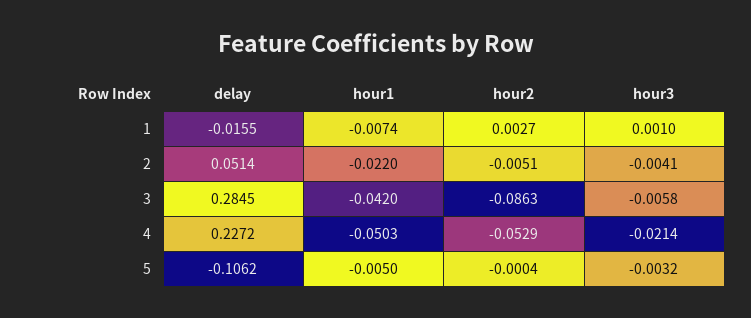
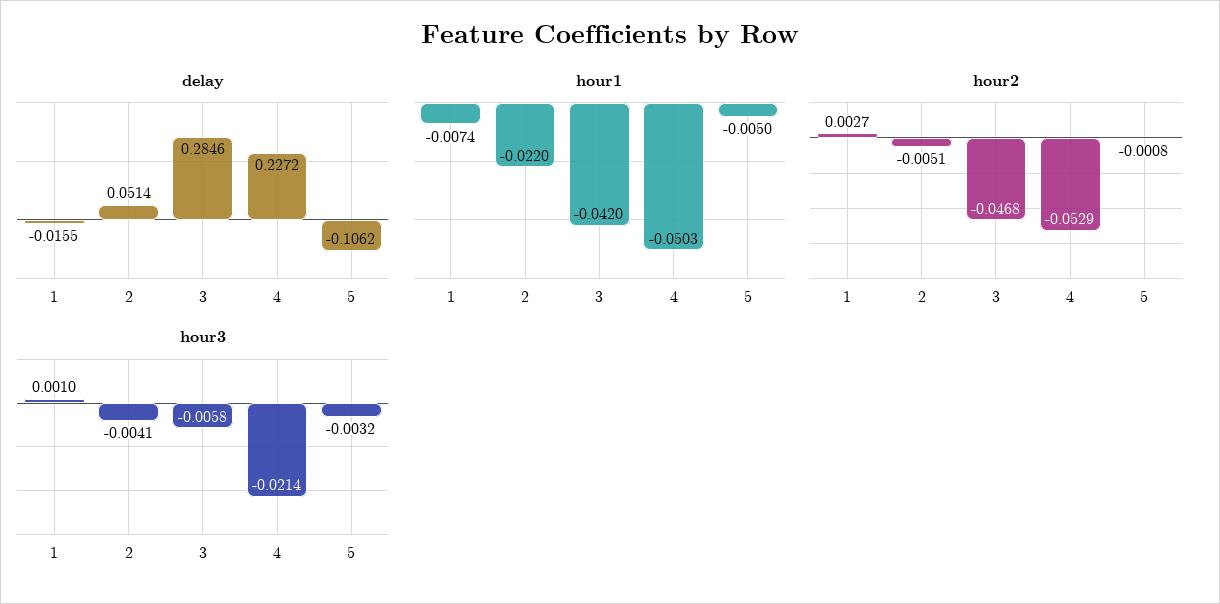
delay, 3: 0.2845 -> 0.2846
hour2, 3: -0.0863 -> -0.0468
hour2, 5: -0.0004 -> -0.0008

